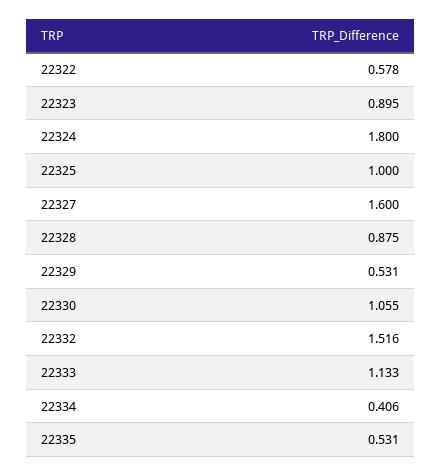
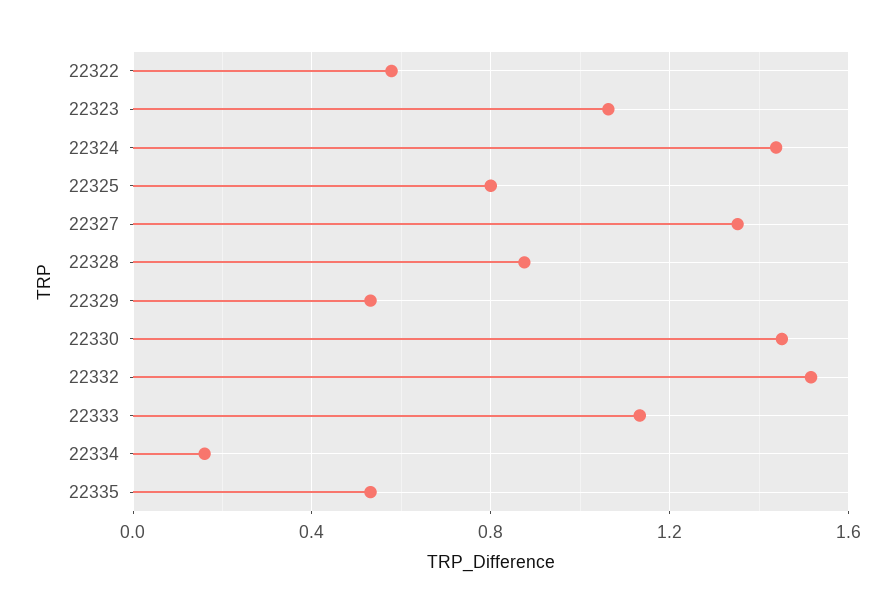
22323: 0.895 -> 1.05
22324: 1.8 -> 1.45
22325: 1 -> 0.8
22327: 1.6 -> 1.35
22330: 1.055 -> 1.45
22334: 0.406 -> 0.15

